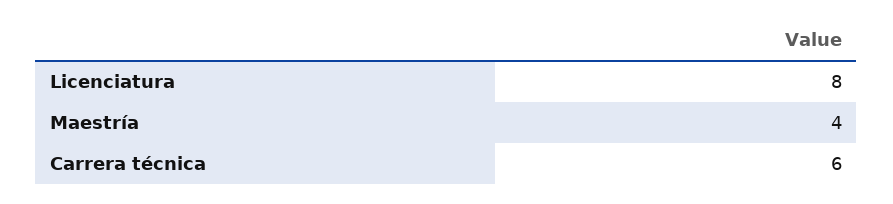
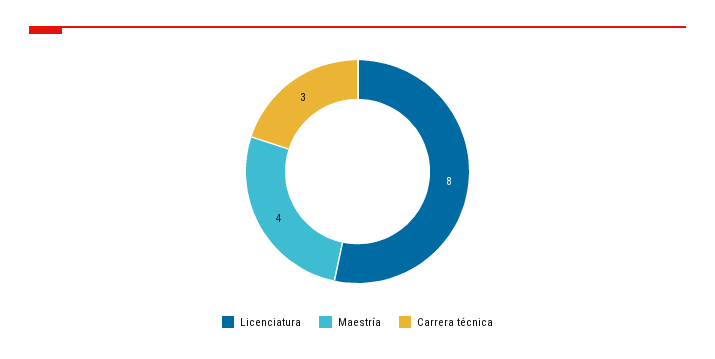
Carrera técnica: 6 -> 3

